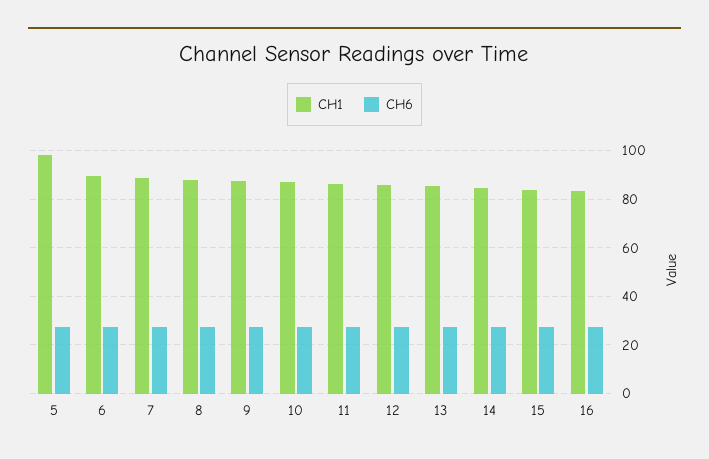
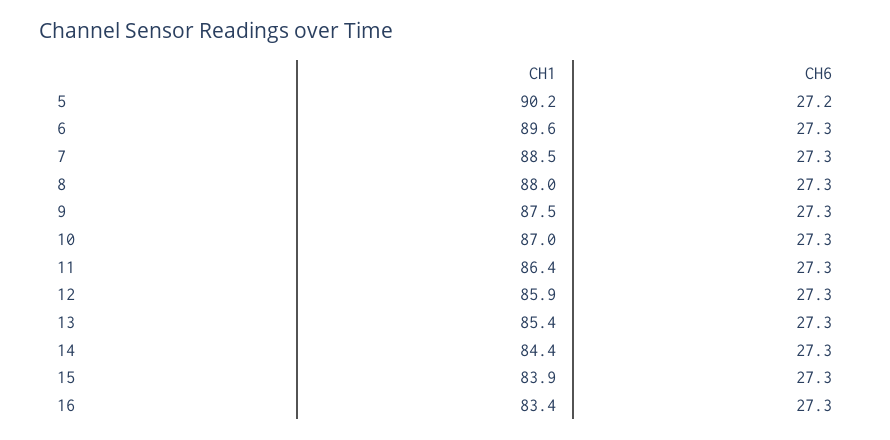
CH1, 5: 97.5 -> 90.2

